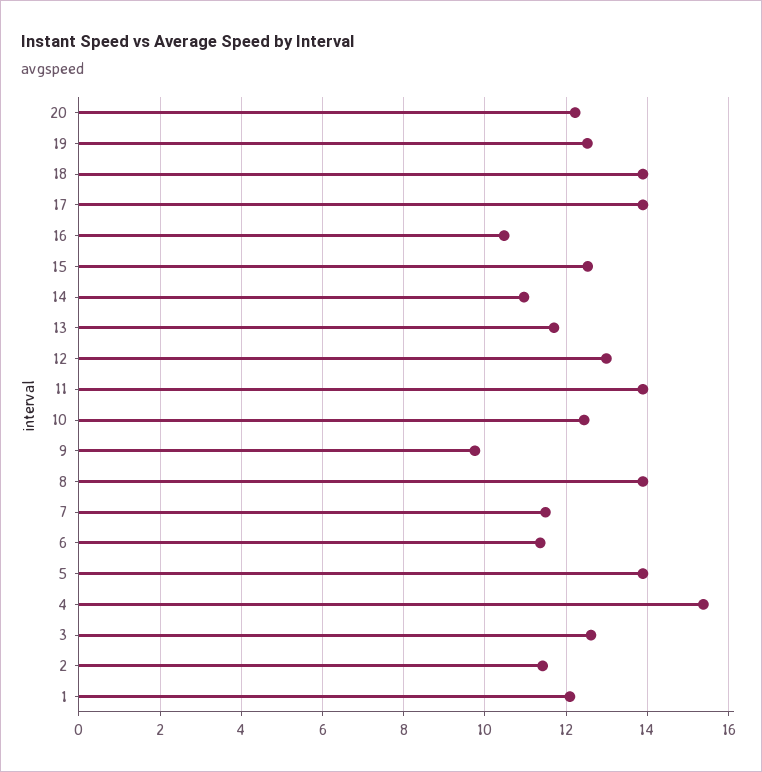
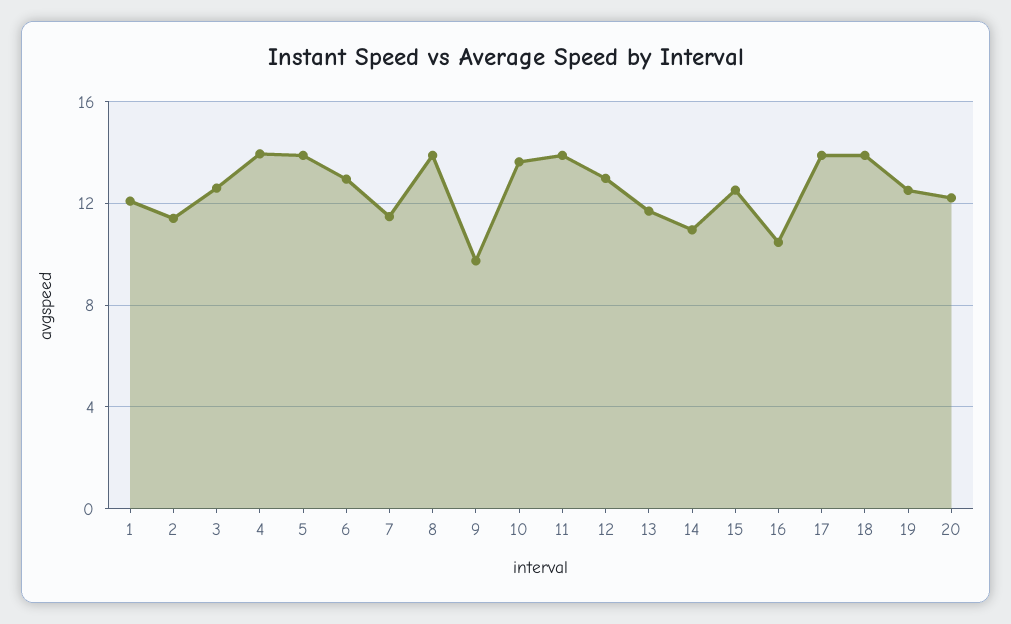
10: 12.4 -> 13.5
6: 11.4 -> 13
4: 15.4 -> 14

